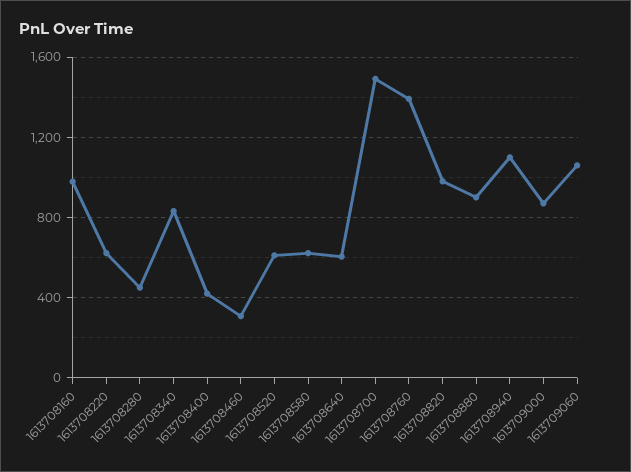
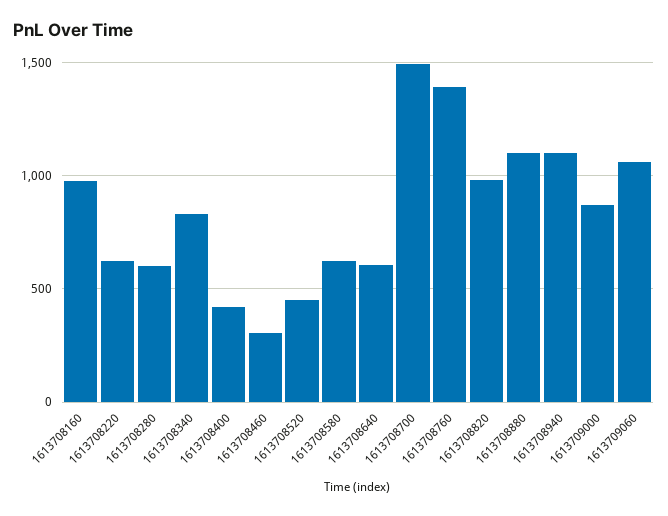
1613708280: 450 -> 600
1613708520: 600 -> 450
1613708880: 900 -> 1100

